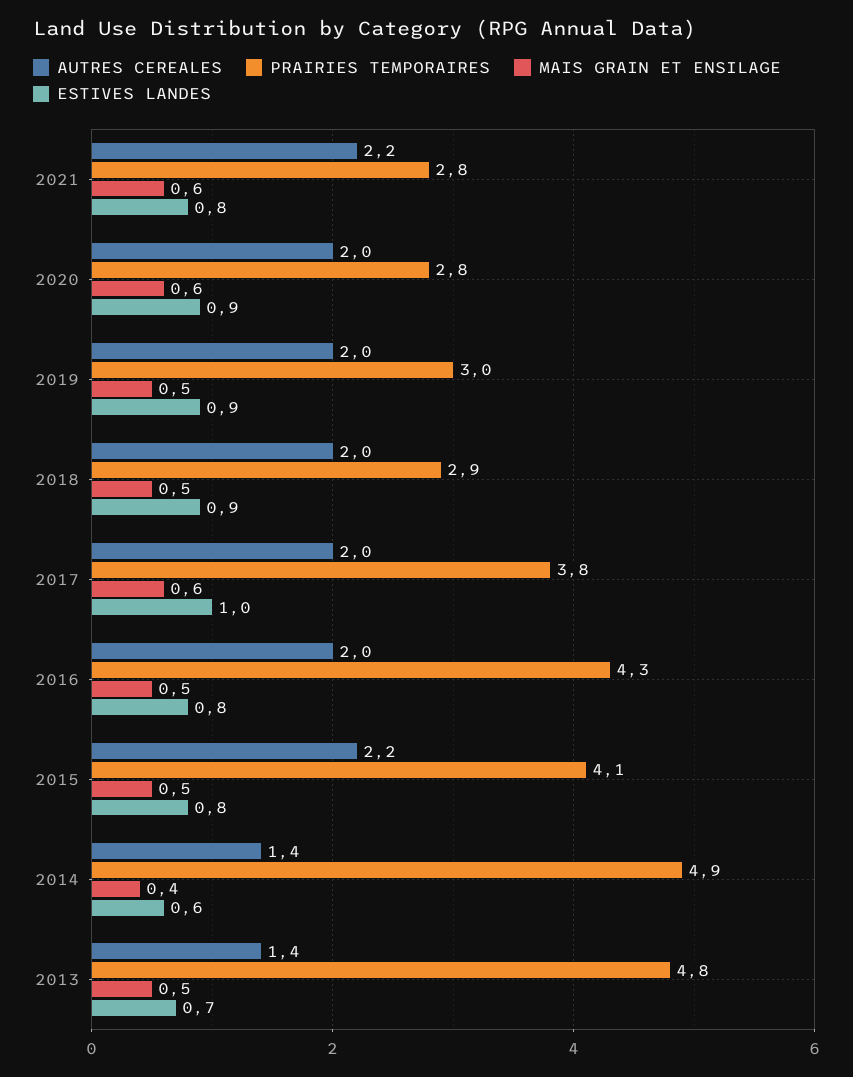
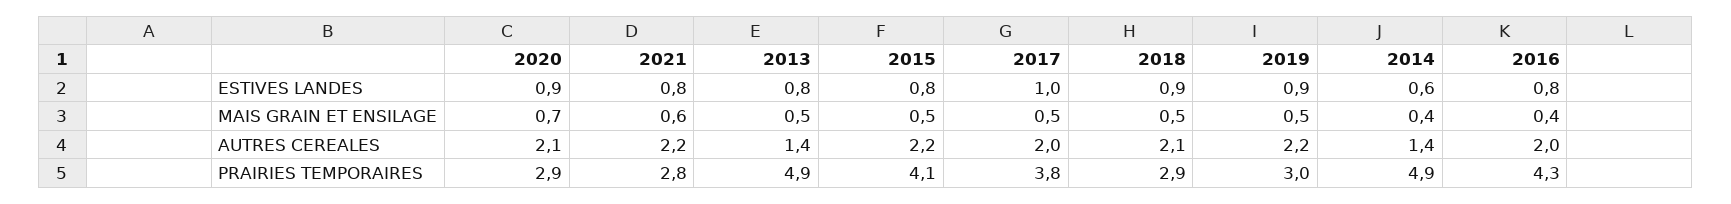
AUTRES CEREALES, 2020: 2 -> 2.1
PRAIRIES TEMPORAIRES, 2020: 2.8 -> 2.9
MAIS GRAIN ET ENSILAGE, 2020: 0.6 -> 0.7
AUTRES CEREALES, 2019: 2 -> 2.2
AUTRES CEREALES, 2018: 2 -> 2.1
MAIS GRAIN ET ENSILAGE, 2017: 0.6 -> 0.5
MAIS GRAIN ET ENSILAGE, 2016: 0.5 -> 0.4
PRAIRIES TEMPORAIRES, 2013: 4.8 -> 4.9
ESTIVES LANDES, 2013: 0.7 -> 0.8

